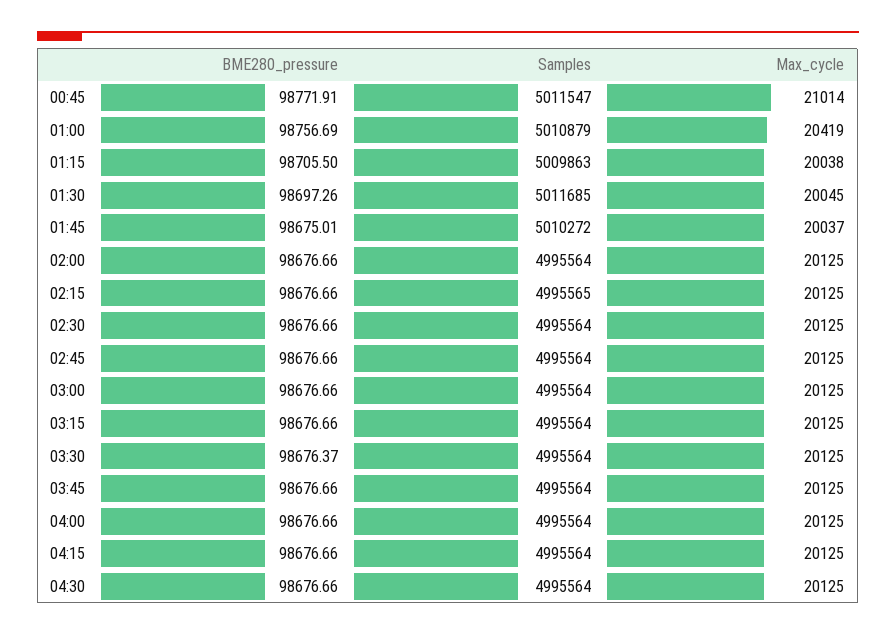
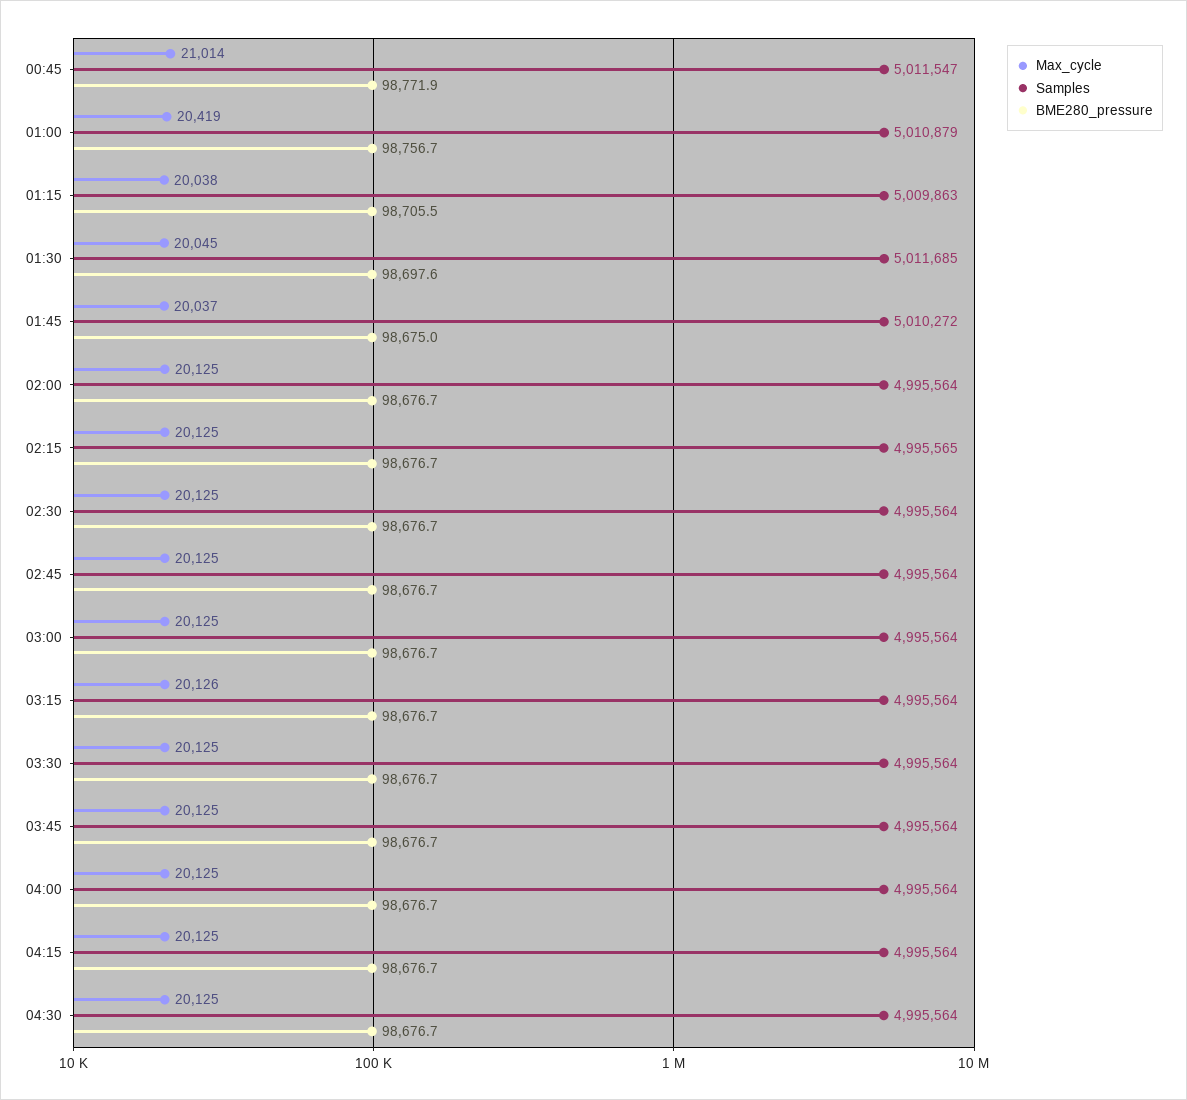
BME280_pressure, 01:30: 98697.26 -> 98697.6
Max_cycle, 03:15: 20125 -> 20126
BME280_pressure, 03:30: 98676.37 -> 98676.7

